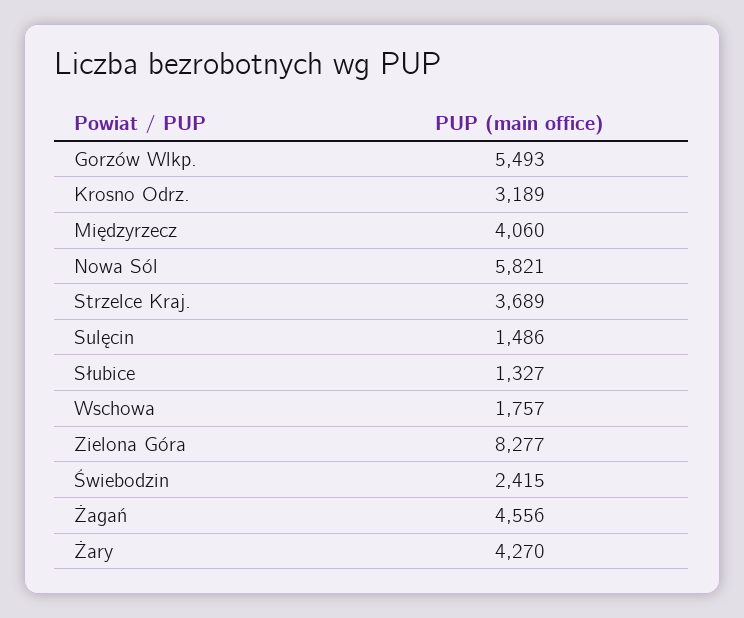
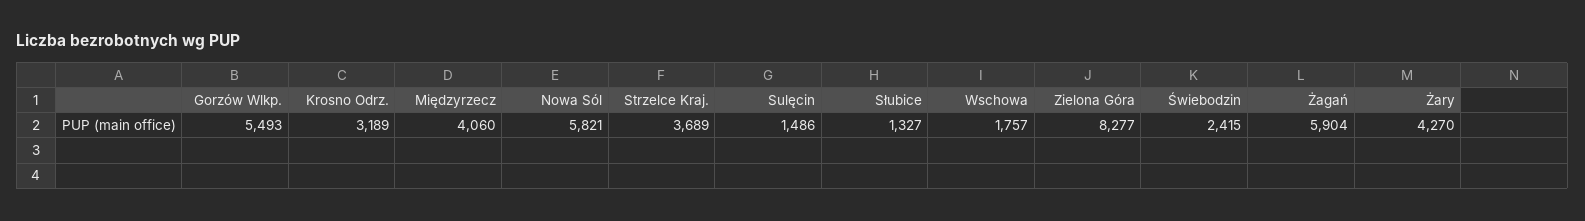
Żagań: 4556 -> 5904

